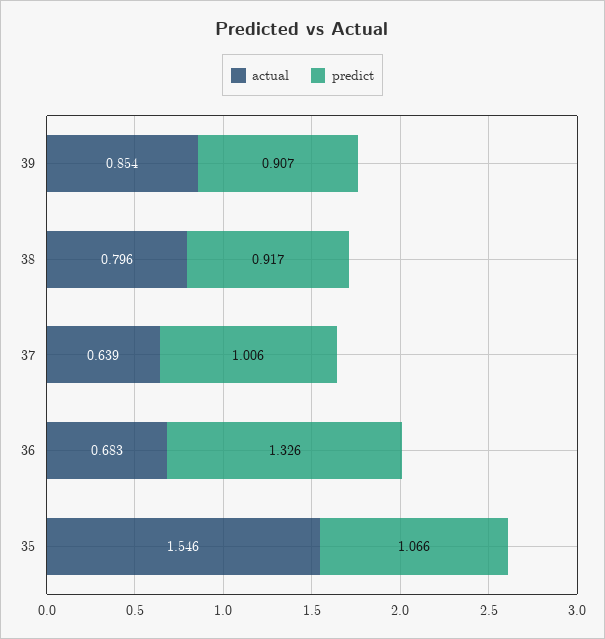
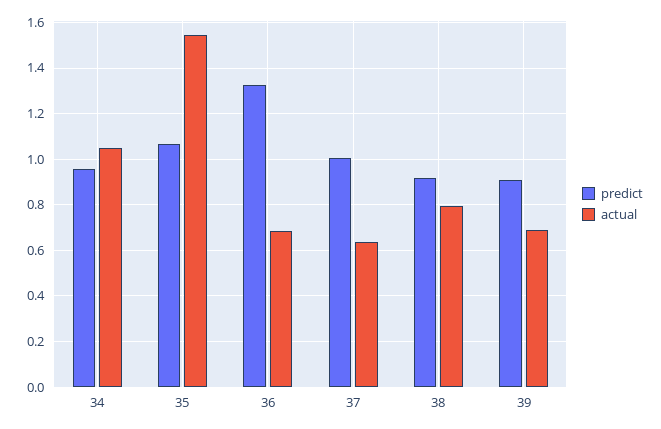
actual, 39: 0.854 -> 0.7
predict, 34: none -> 0.95
actual, 34: none -> 1.05

